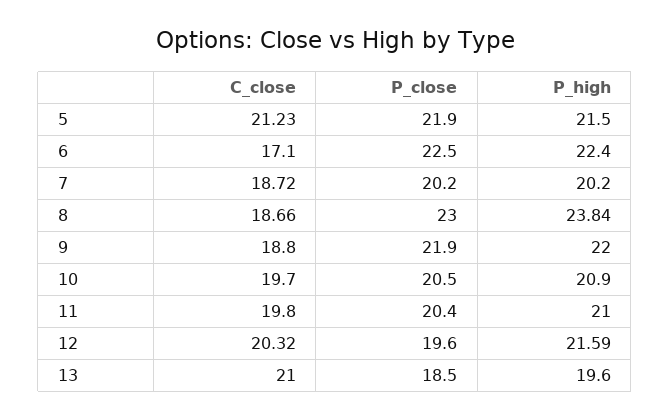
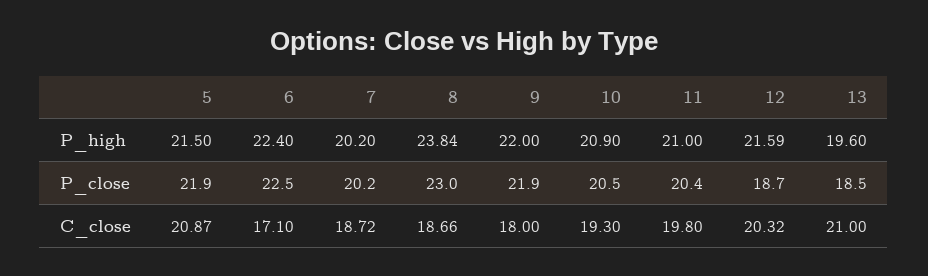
C_close, 5: 21.23 -> 20.87
C_close, 9: 18.8 -> 18
C_close, 10: 19.7 -> 19.3
P_close, 12: 19.6 -> 18.7

